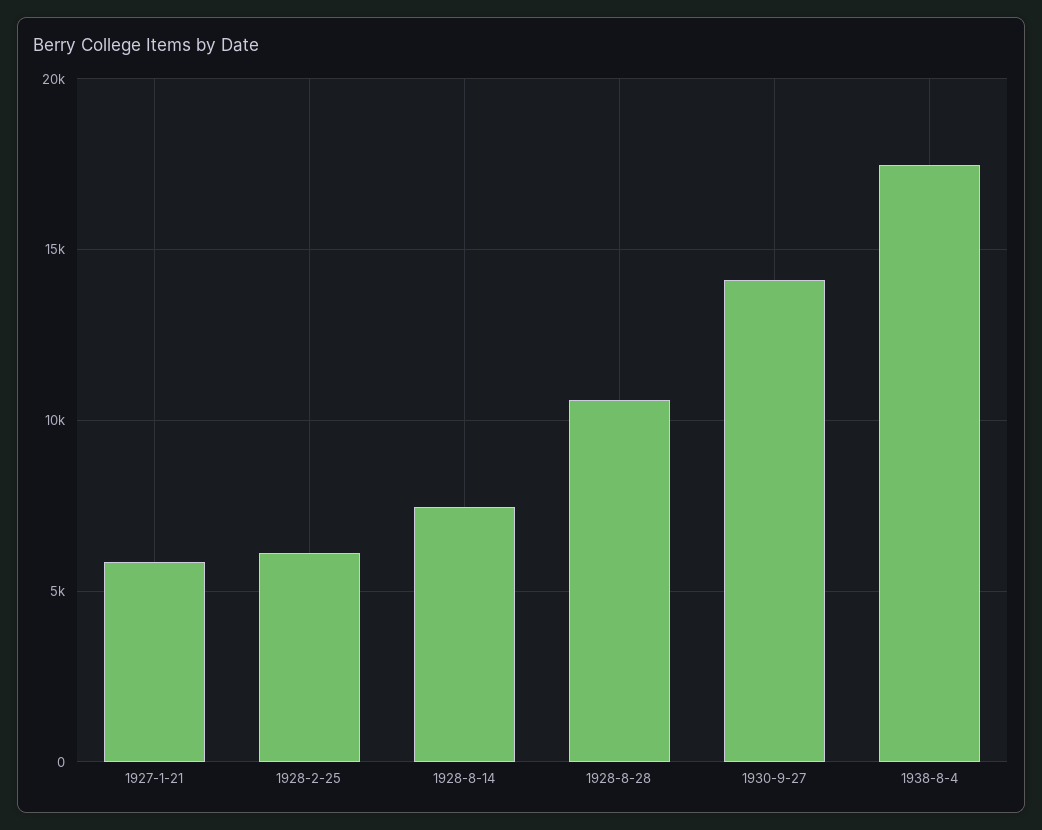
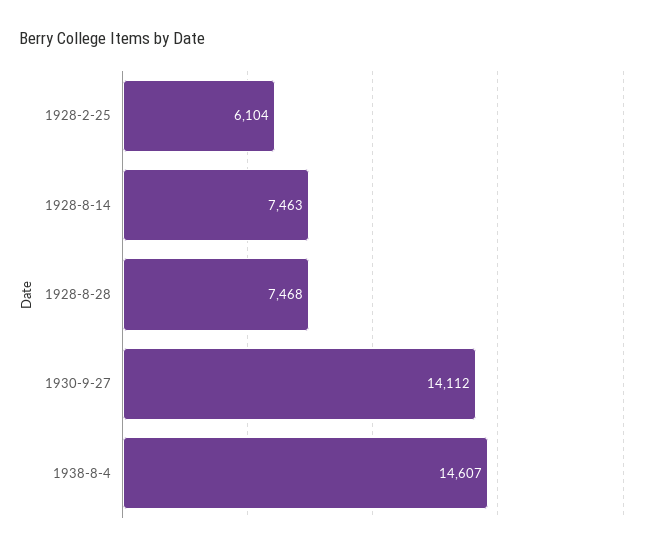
1927-1-21: 6000 -> none
1928-8-28: 10500 -> 7468
1938-8-4: 17500 -> 14607

